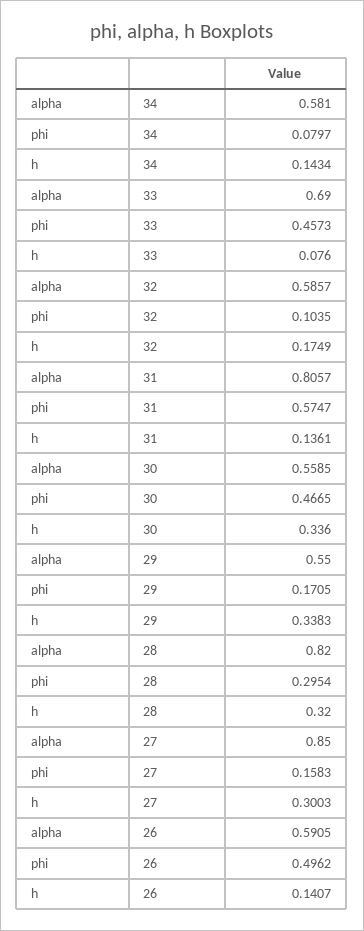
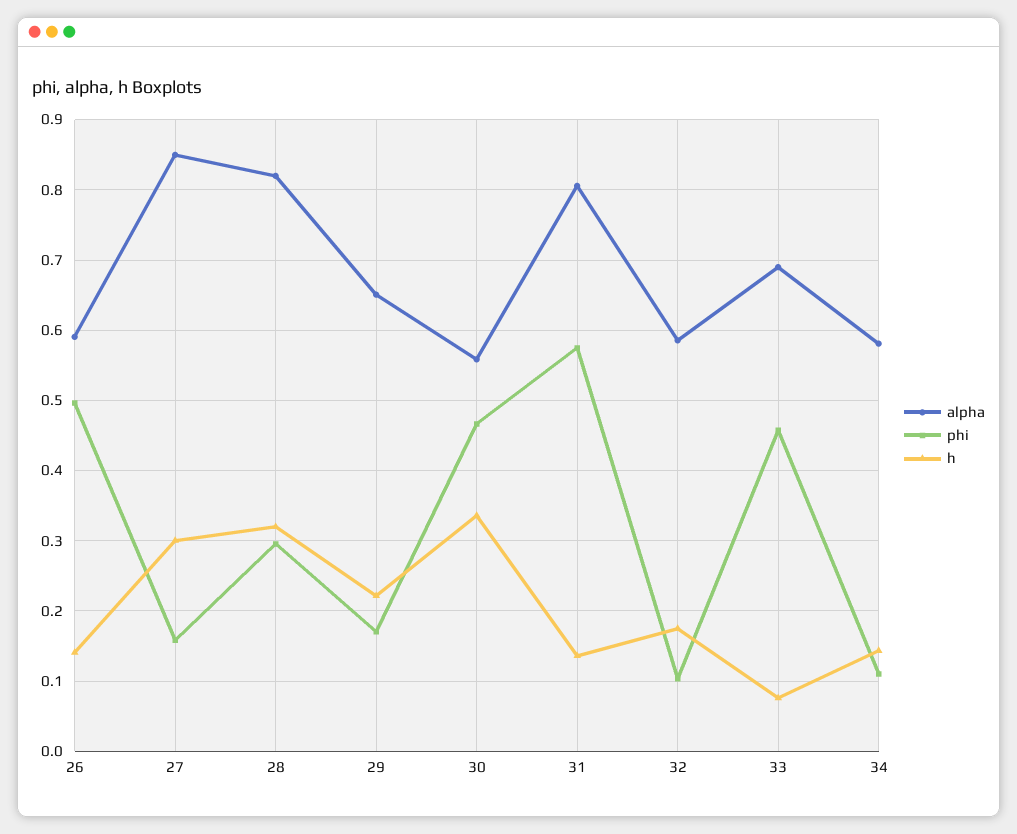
phi, 34: 0.0797 -> 0.11
alpha, 29: 0.55 -> 0.65
h, 29: 0.3383 -> 0.22

